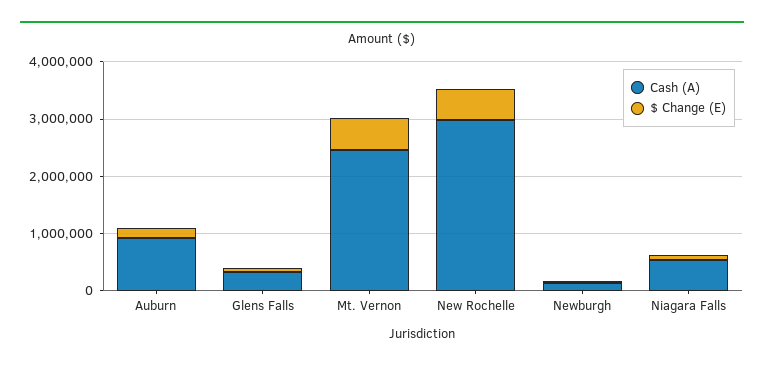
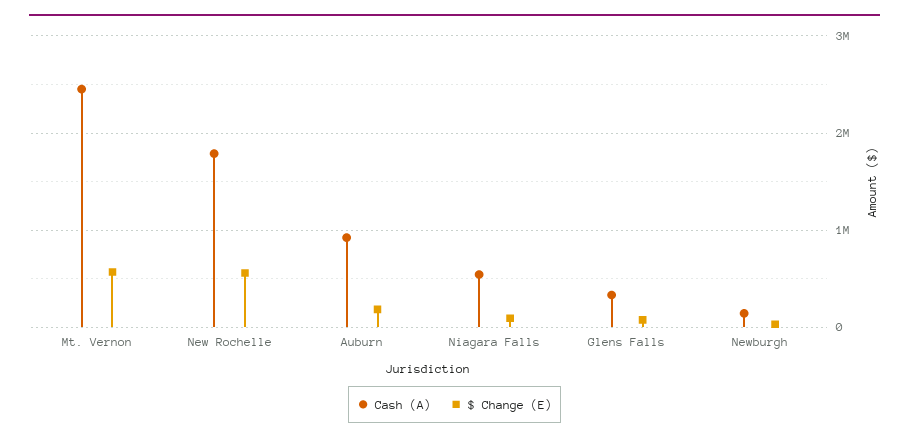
Cash (A), New Rochelle: 3000000 -> 1800000

